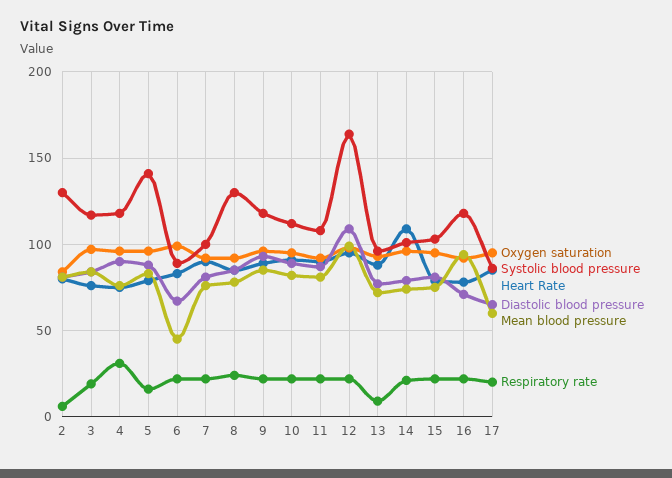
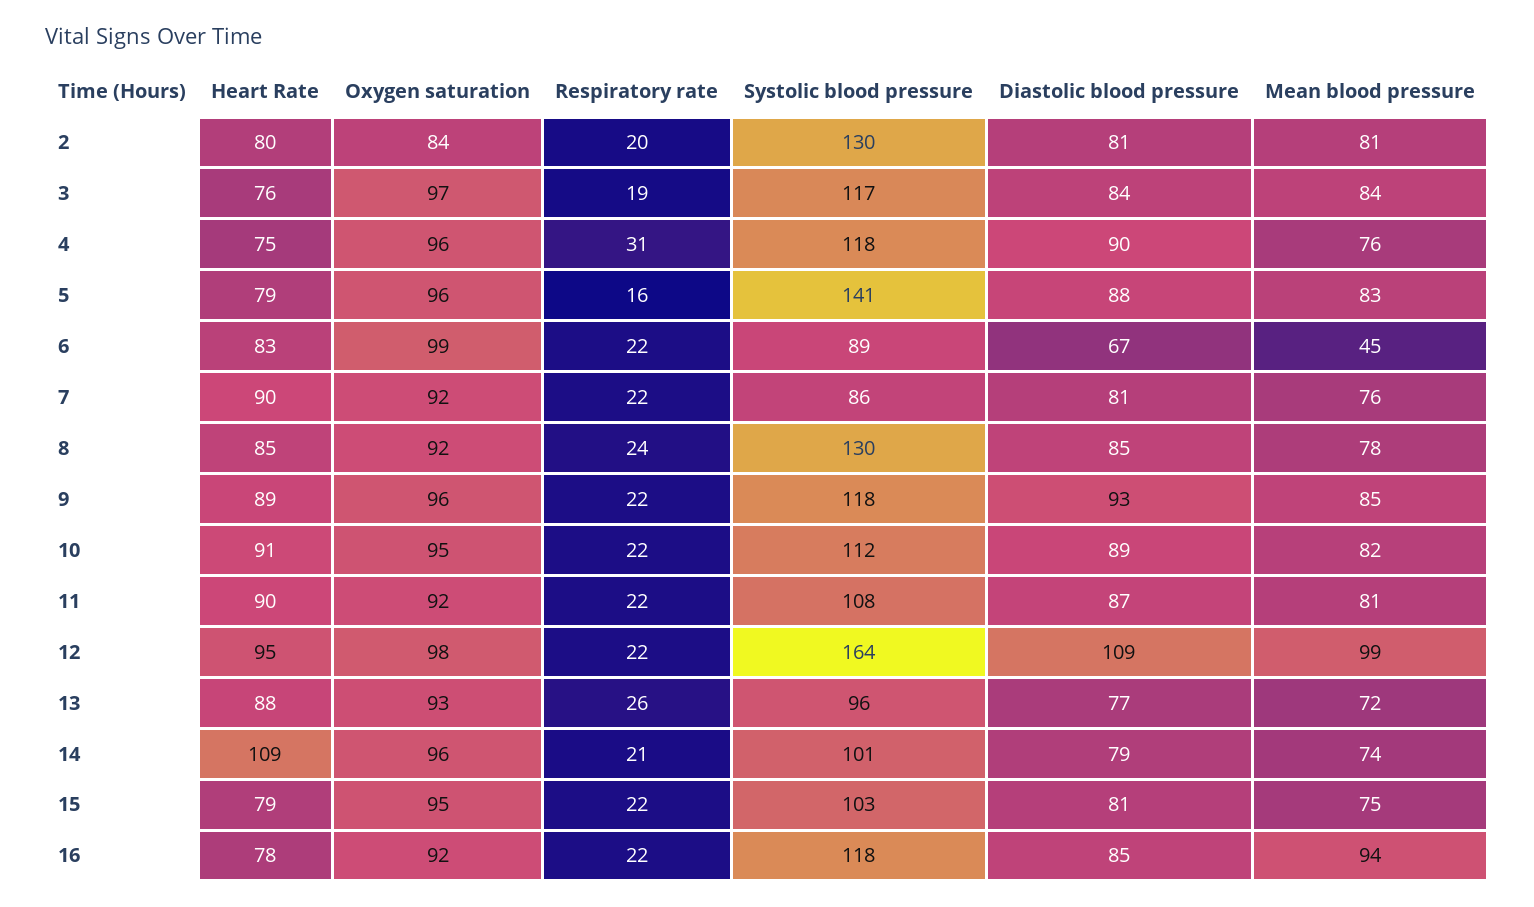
Respiratory rate, 2: 5 -> 20
Systolic blood pressure, 7: 100 -> 86
Respiratory rate, 13: 10 -> 26
Diastolic blood pressure, 16: 70 -> 85
Oxygen saturation, 17: 95 -> none
Systolic blood pressure, 17: 85 -> none
Heart Rate, 17: 85 -> none
Diastolic blood pressure, 17: 65 -> none
Mean blood pressure, 17: 60 -> none
Respiratory rate, 17: 20 -> none

